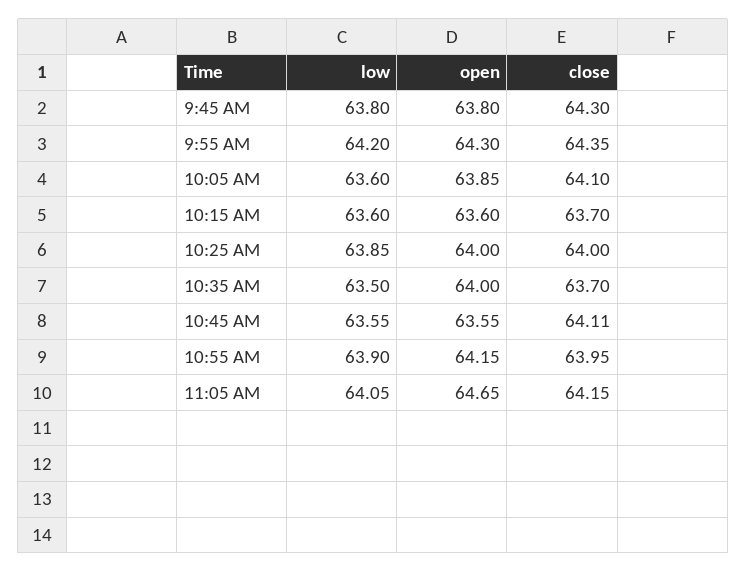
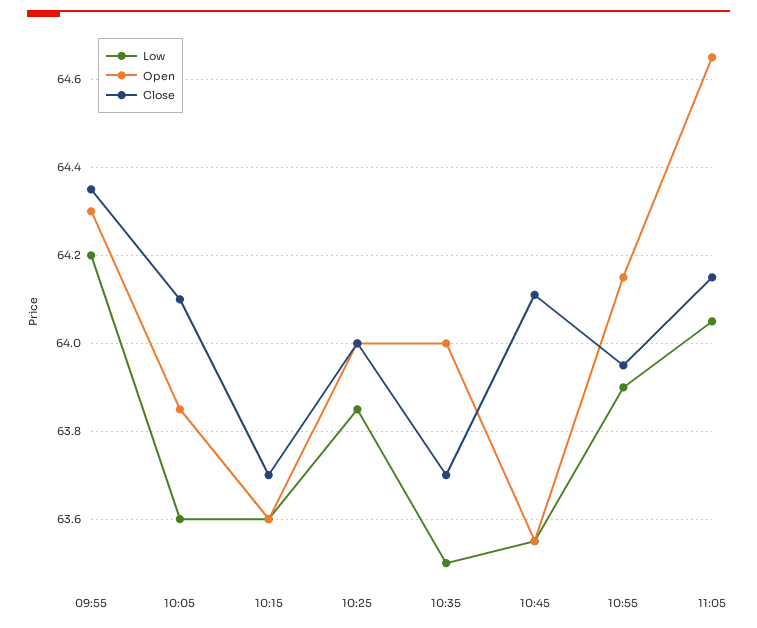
low, 9:45 AM: 63.8 -> none
open, 9:45 AM: 63.8 -> none
close, 9:45 AM: 64.3 -> none

